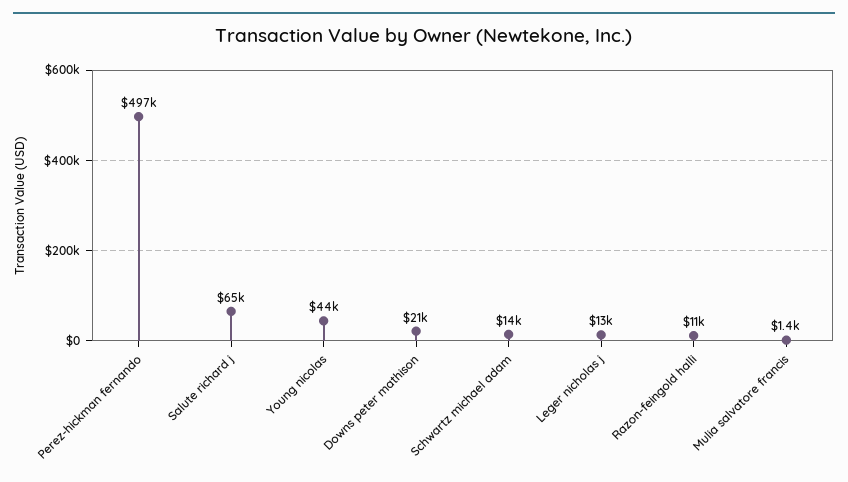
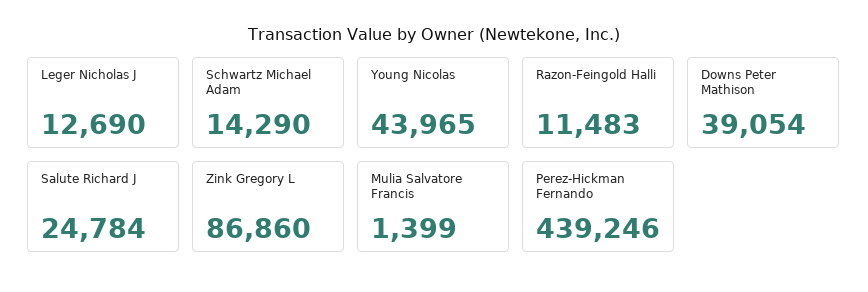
Perez-hickman fernando: 497000 -> 439246
Salute richard j: 65000 -> 24784
Downs peter mathison: 21000 -> 39054
Zink Gregory L: none -> 86860

